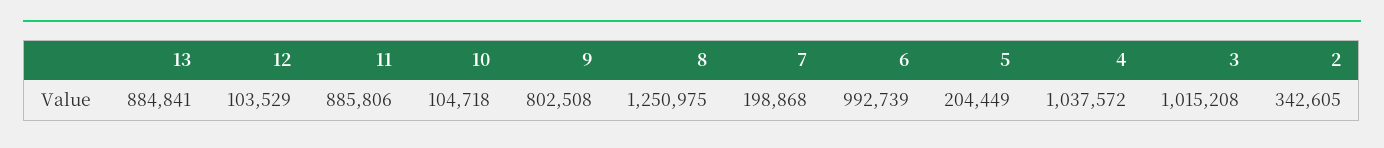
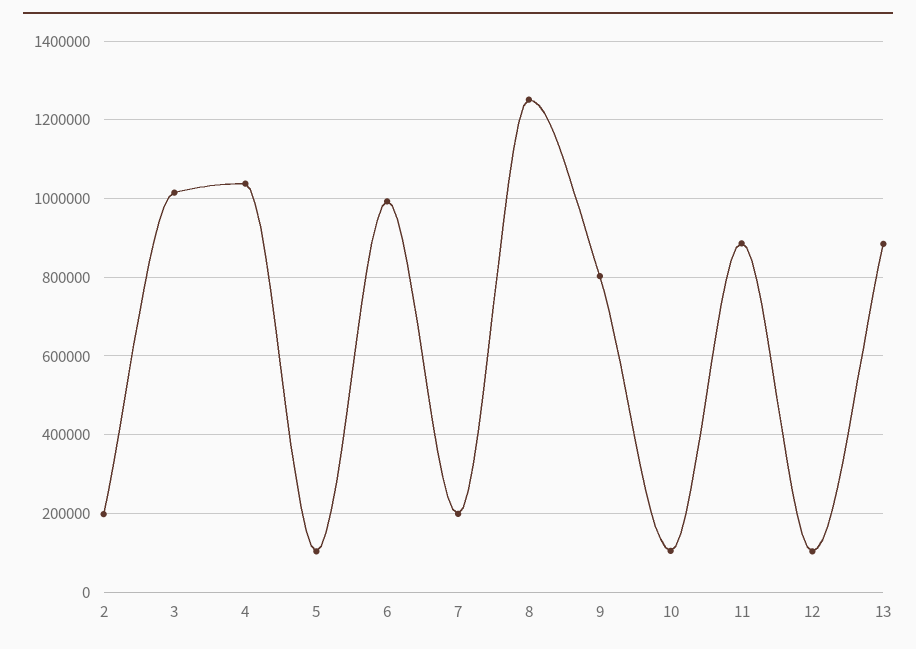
5: 204449 -> 100000
2: 342605 -> 200000

